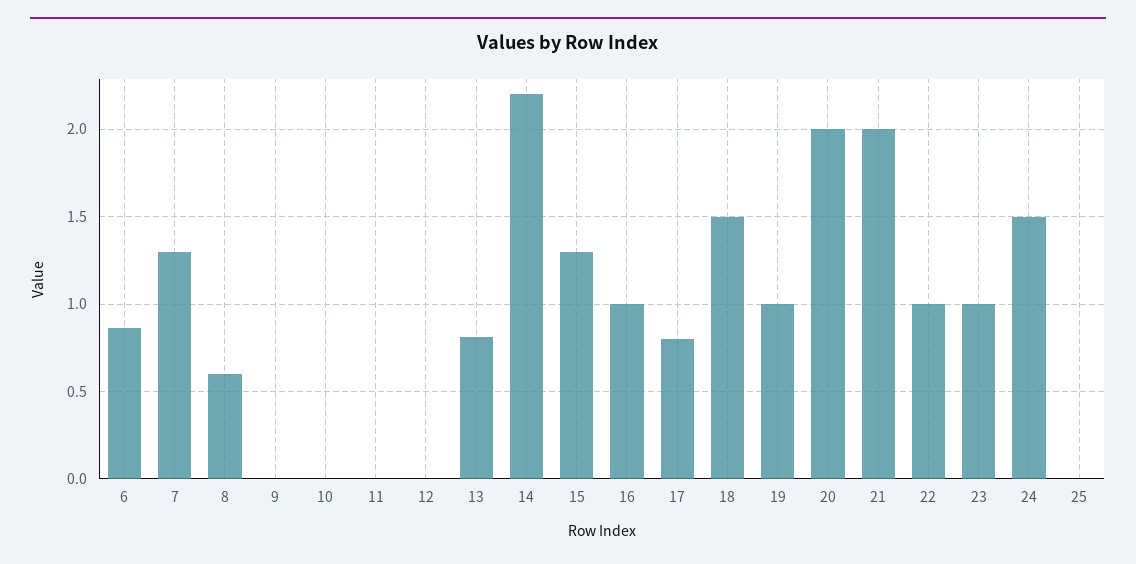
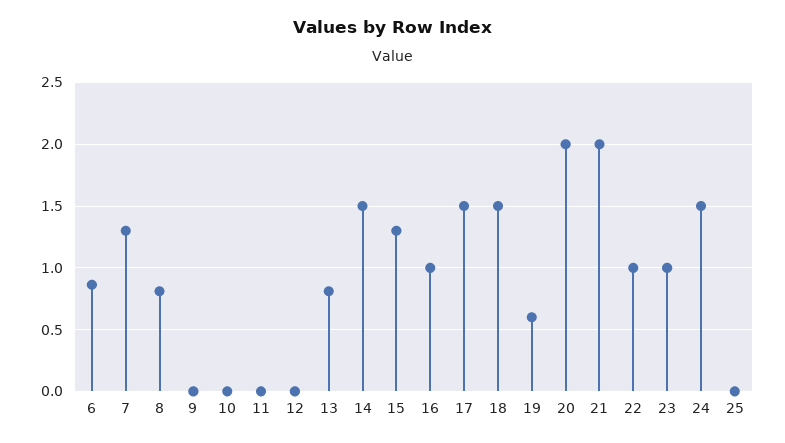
8: 0.6 -> 0.8
14: 2.2 -> 1.5
17: 0.8 -> 1.5
19: 1 -> 0.6

